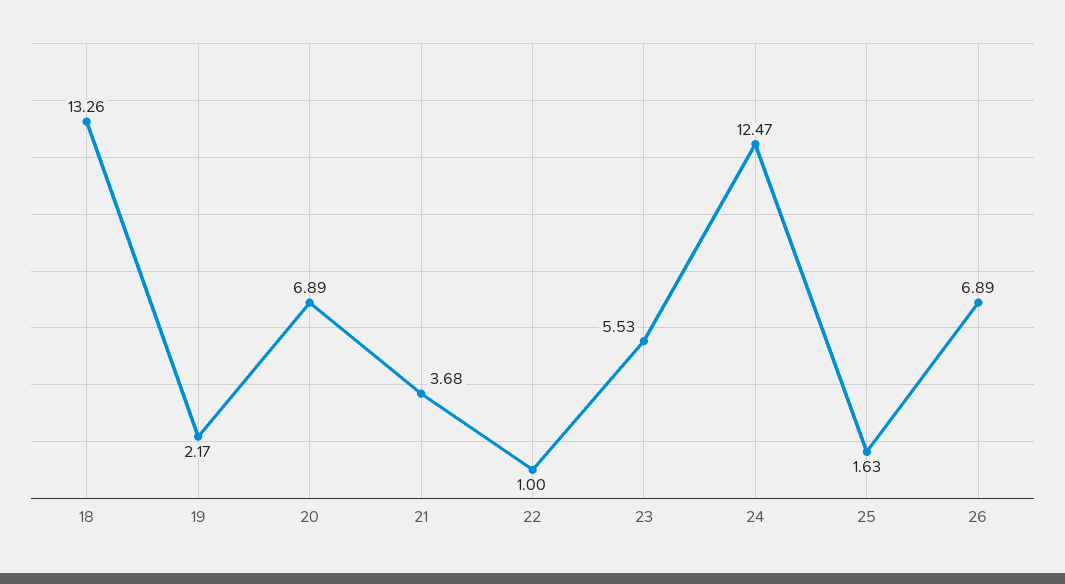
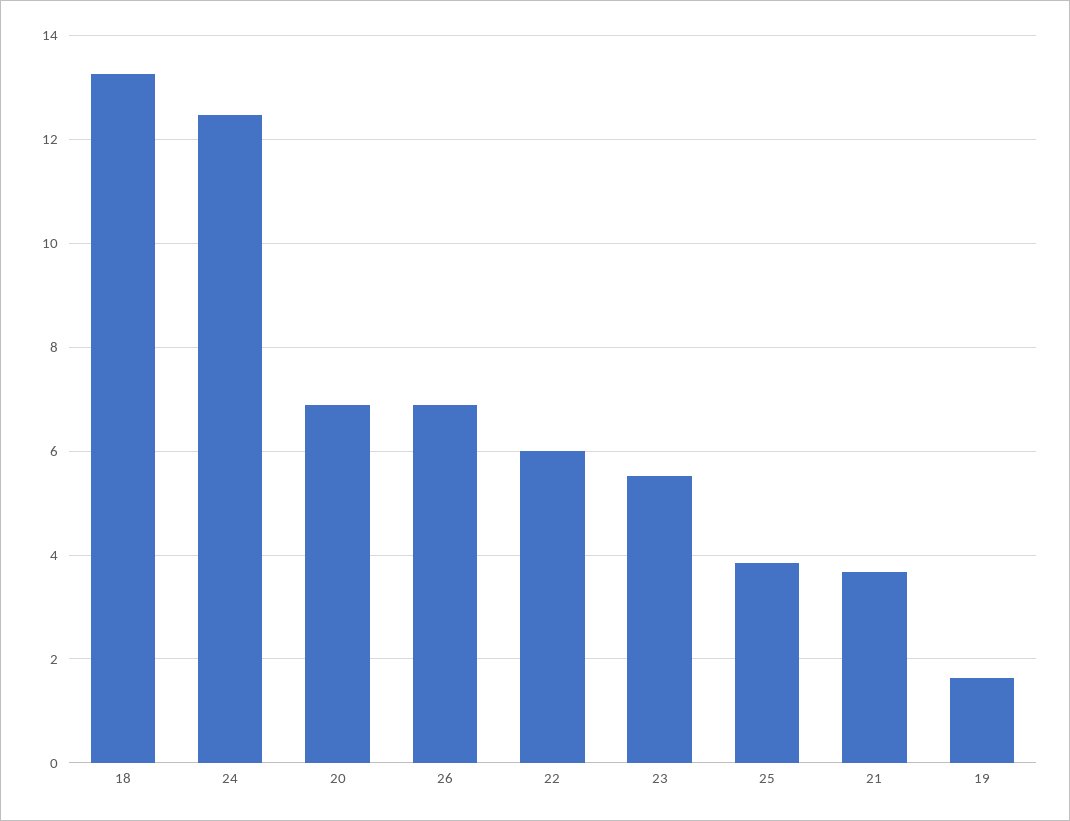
19: 2.17 -> 1.6
22: 1 -> 6
25: 1.63 -> 3.8

